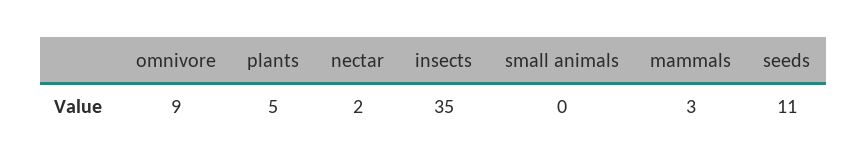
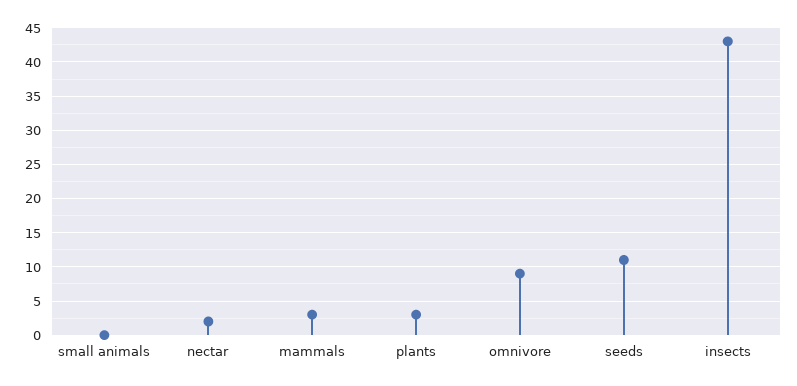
plants: 5 -> 3
insects: 35 -> 43

